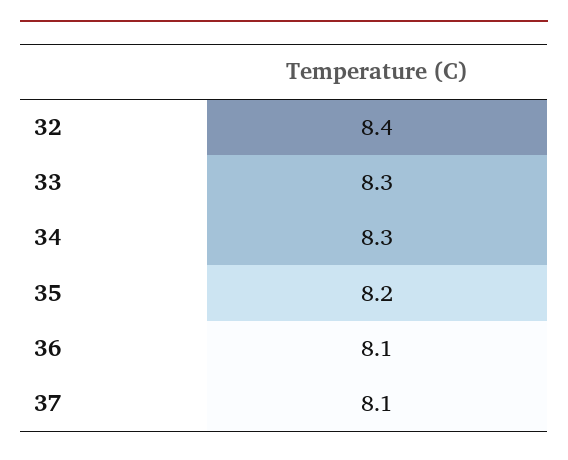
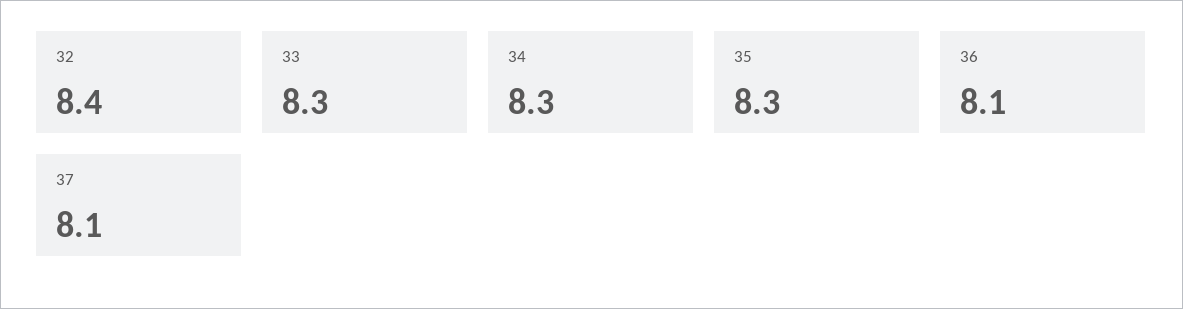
35: 8.2 -> 8.3

